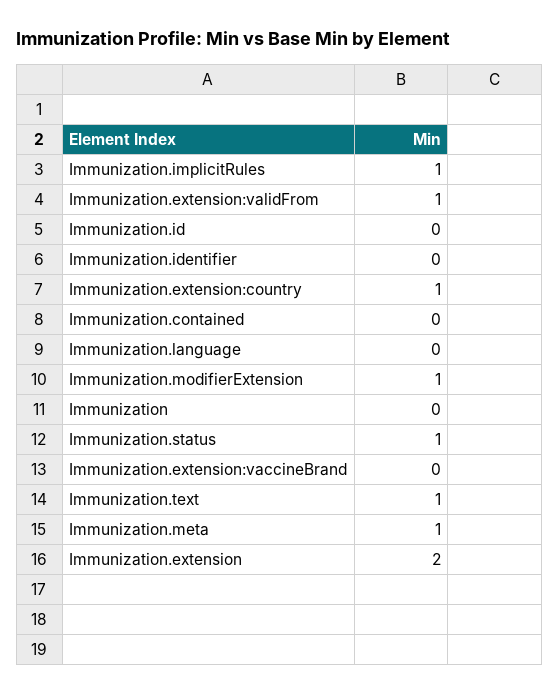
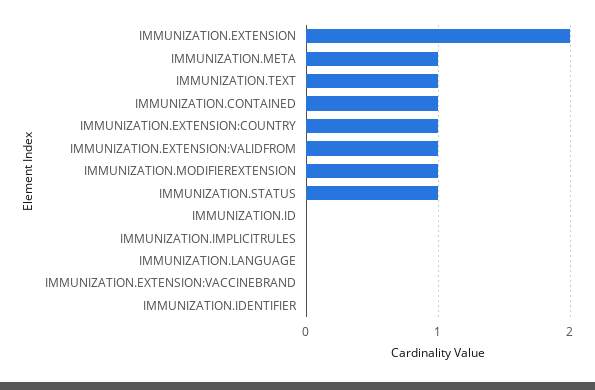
Immunization.implicitRules: 1 -> 0
Immunization.contained: 0 -> 1
Immunization: 0 -> none

